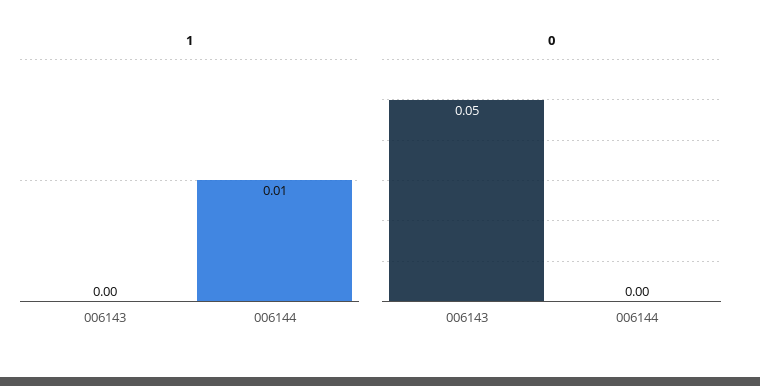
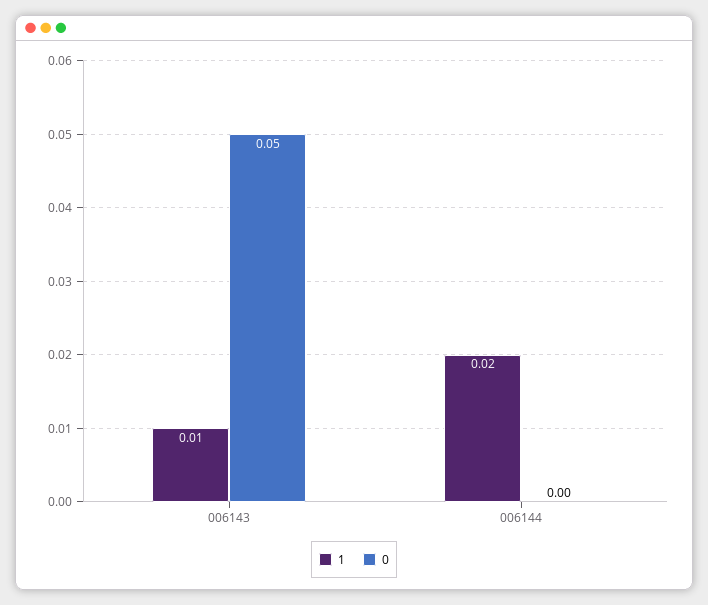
1, 006143: 0 -> 0.01
1, 006144: 0.01 -> 0.02

